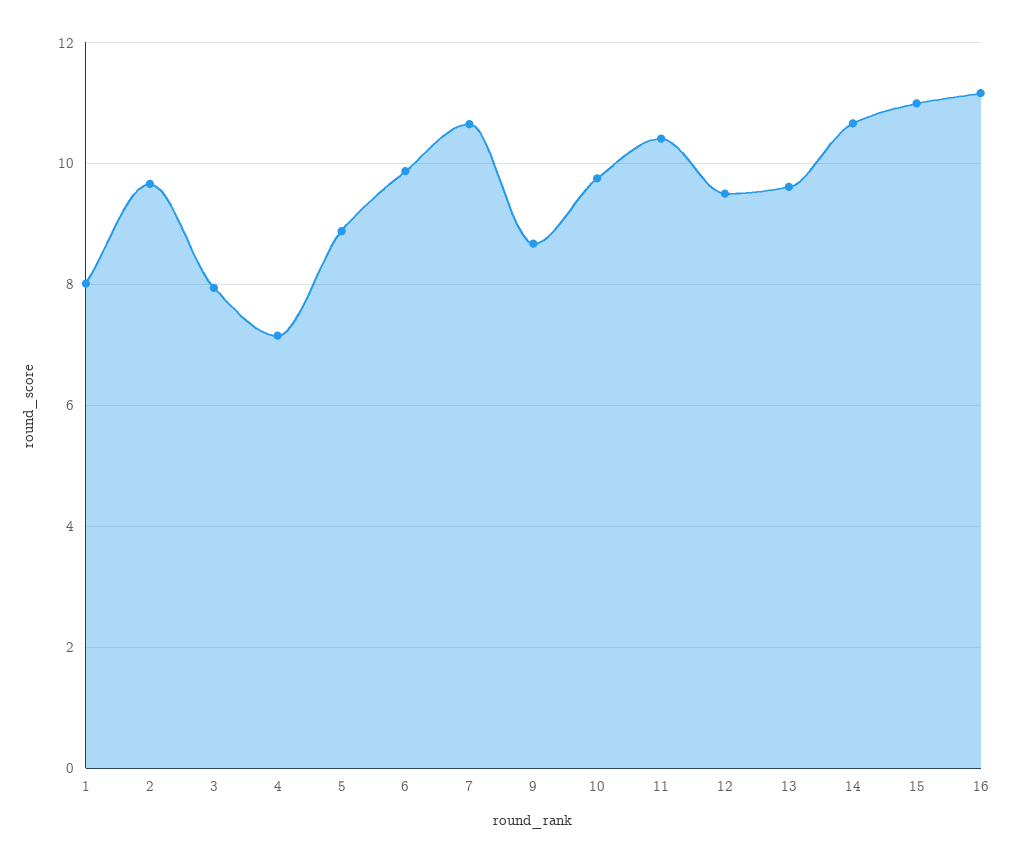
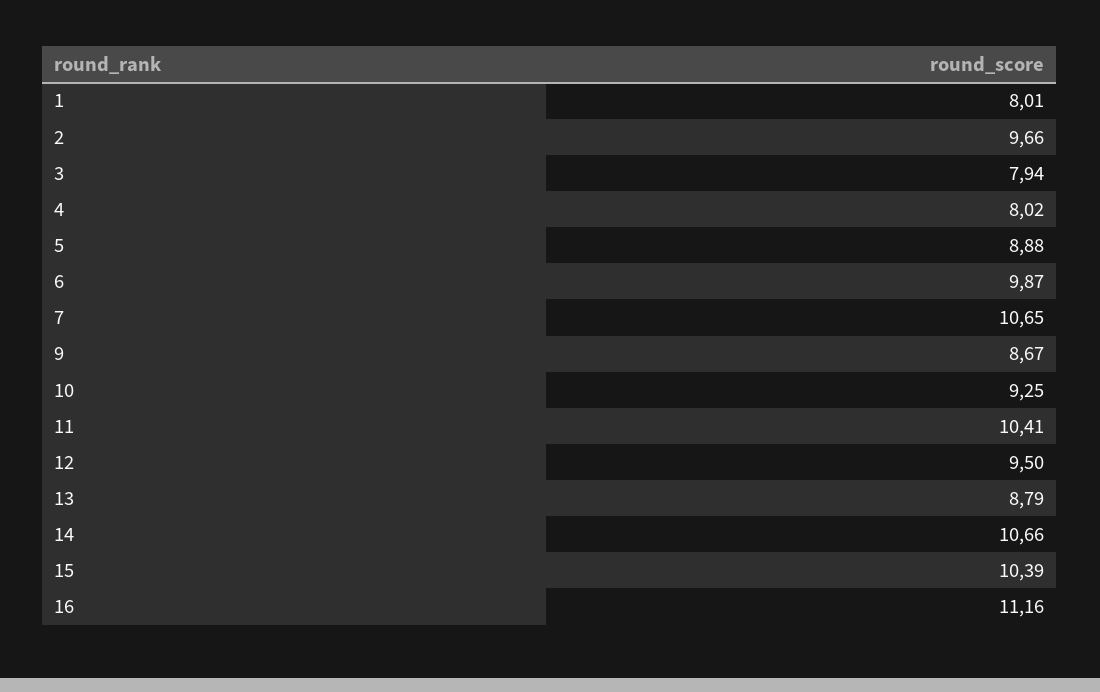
4: 7.2 -> 8.02
10: 9.8 -> 9.25
13: 9.6 -> 8.79
15: 11 -> 10.39

